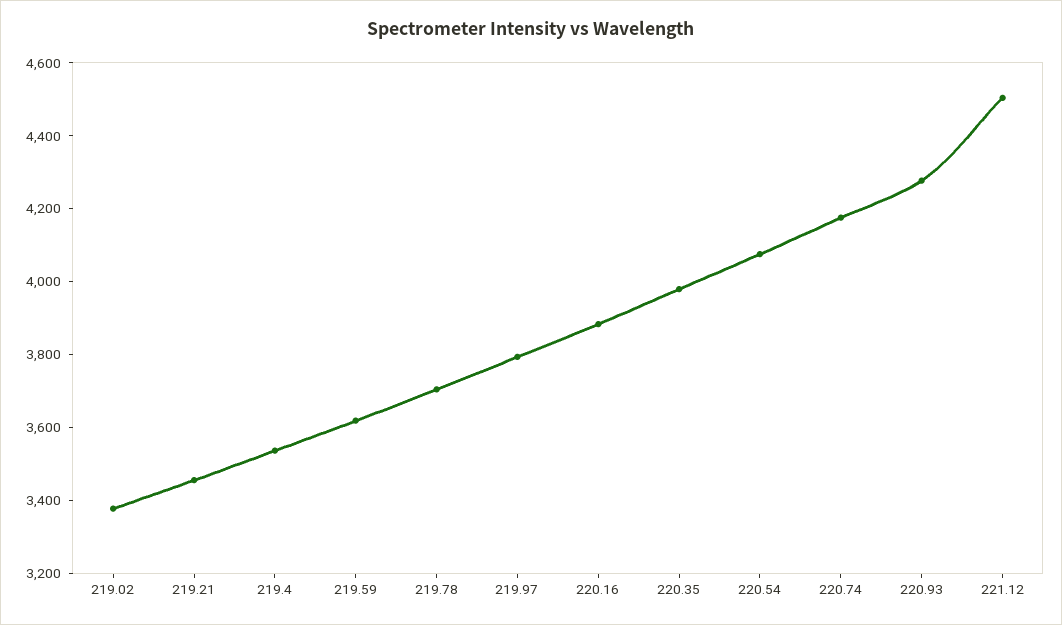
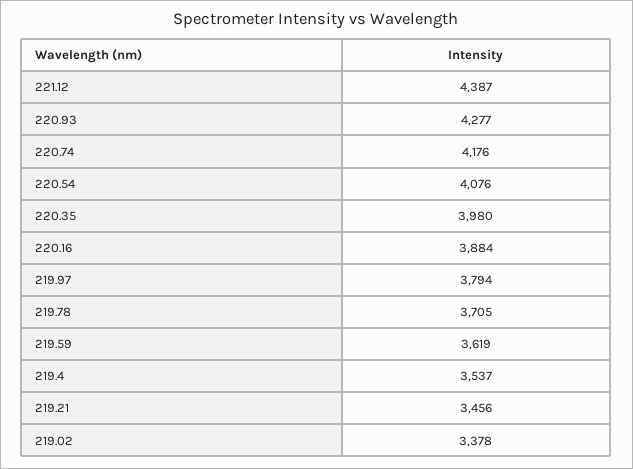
221.12: 4500 -> 4387

